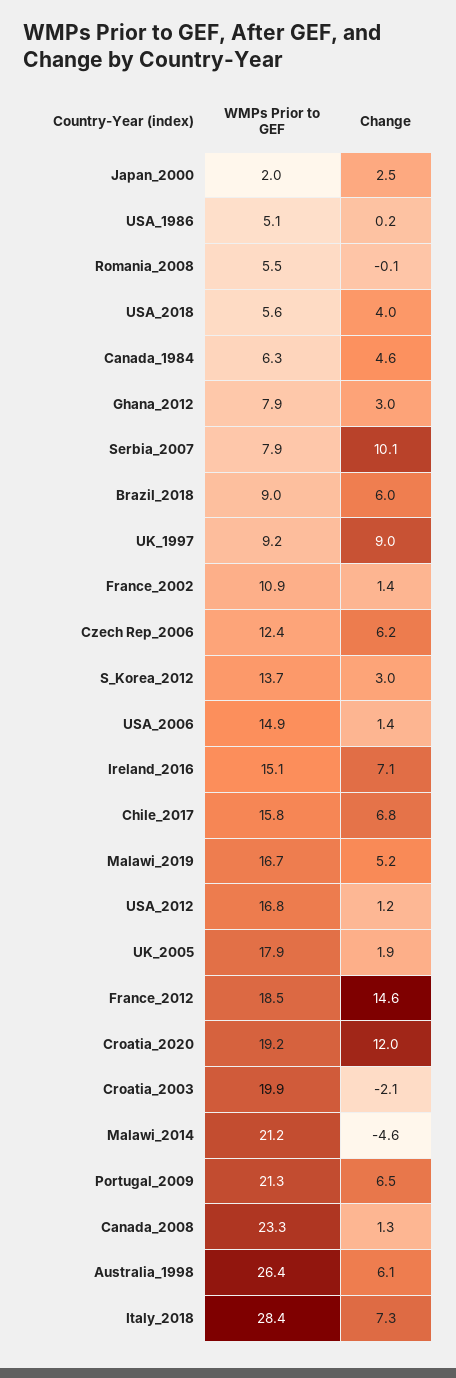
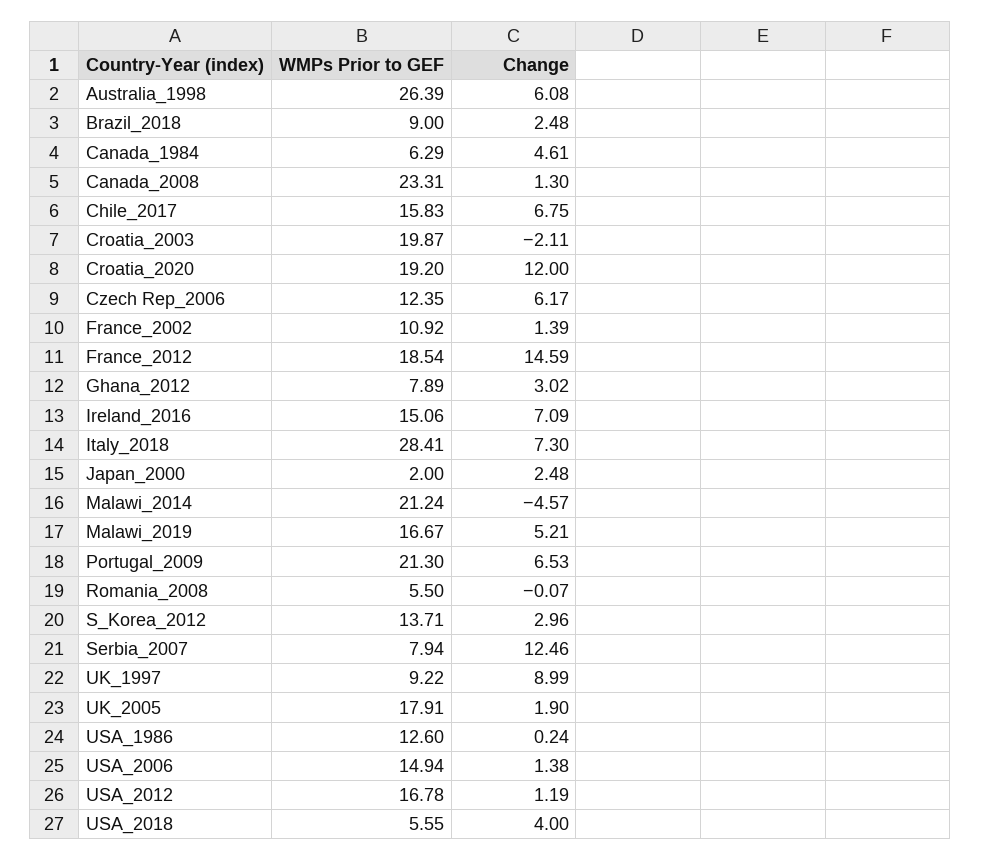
WMPs Prior to GEF, USA_1986: 5.1 -> 12.6
Change, Serbia_2007: 10.1 -> 12.46
Change, Brazil_2018: 6 -> 2.48

